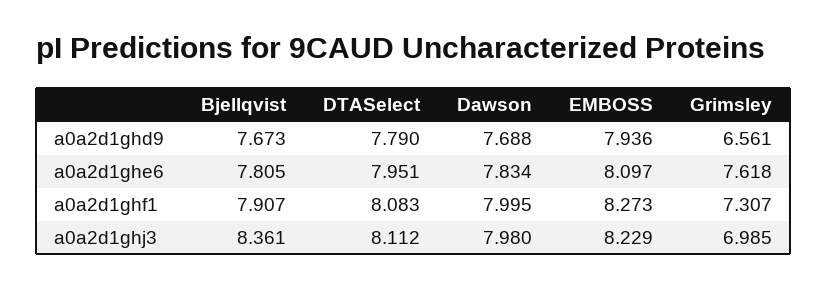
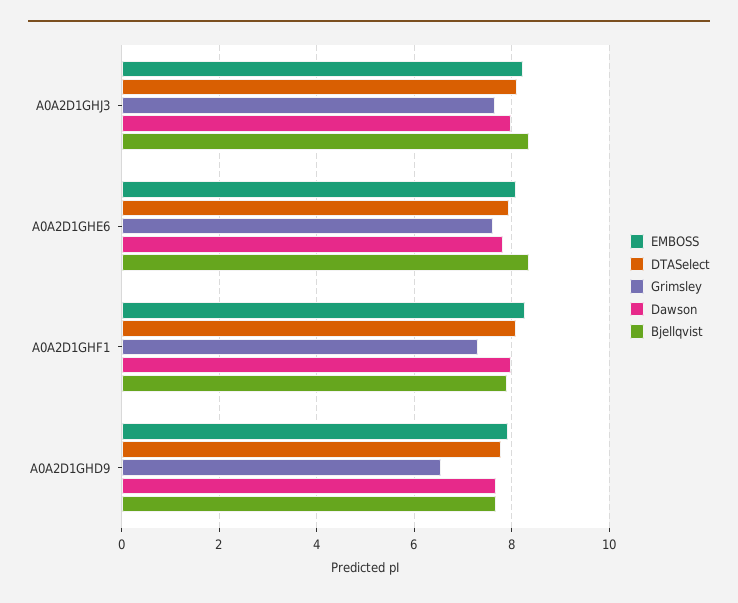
Bjellqvist, a0a2d1ghe6: 7.805 -> 8.4
Grimsley, a0a2d1ghj3: 6.985 -> 7.6

